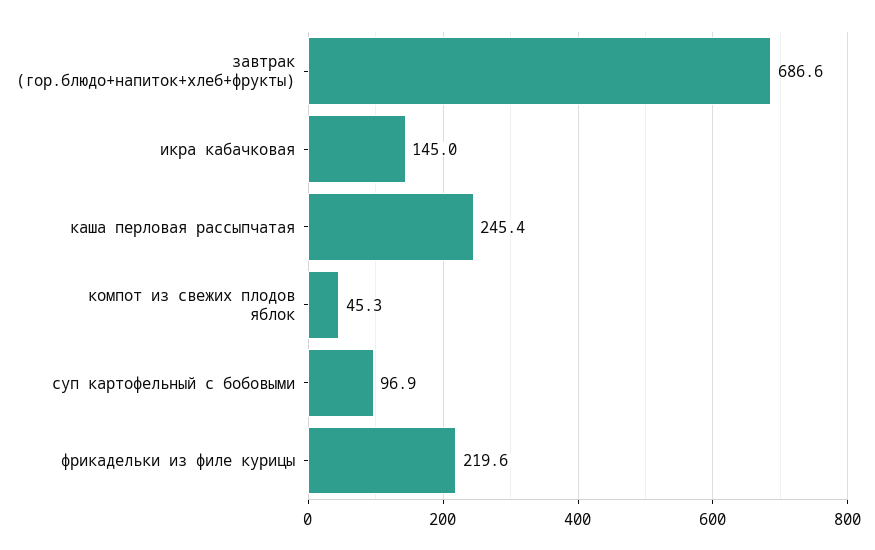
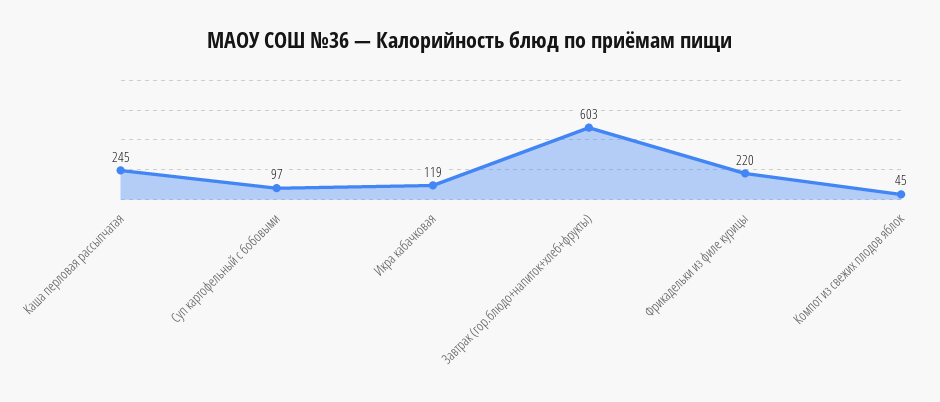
завтрак (гор.блюдо+напиток+хлеб+фрукты): 686.6 -> 603
икра кабачковая: 145 -> 119

